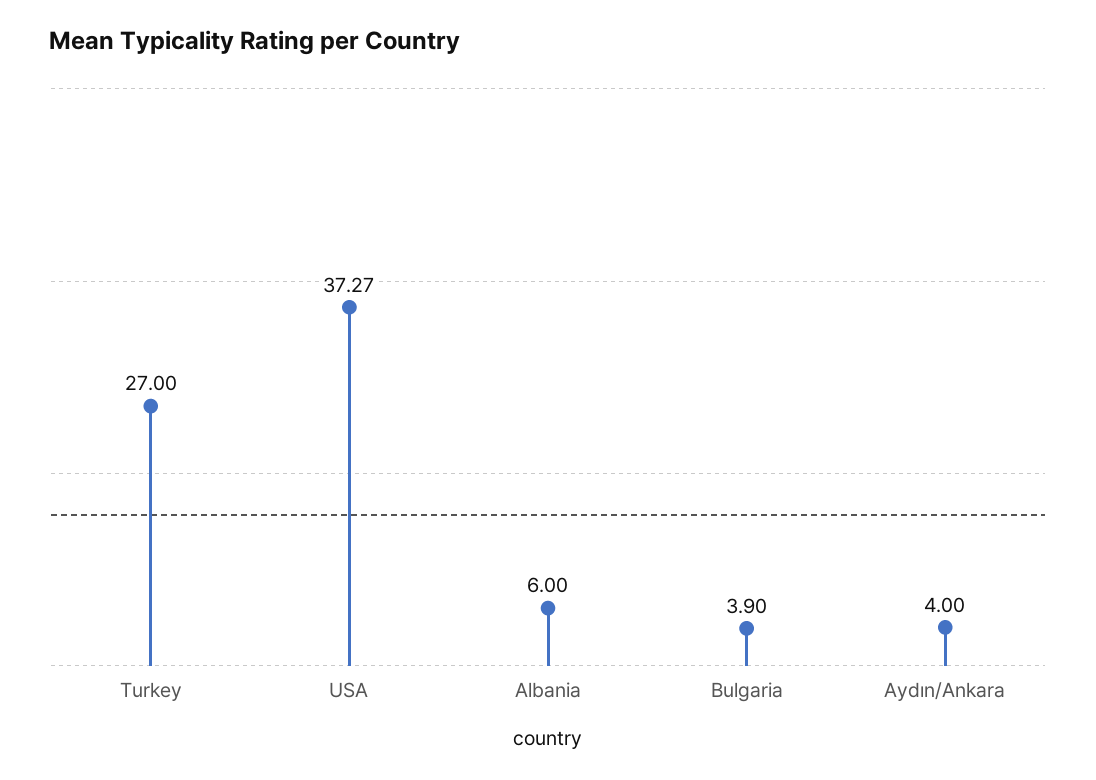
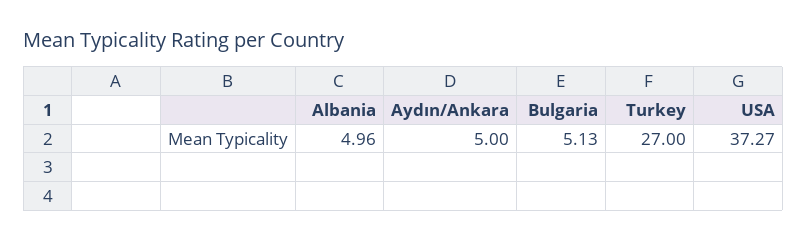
Albania: 6 -> 4.96
Bulgaria: 3.9 -> 5.13
Aydın/Ankara: 4 -> 5

